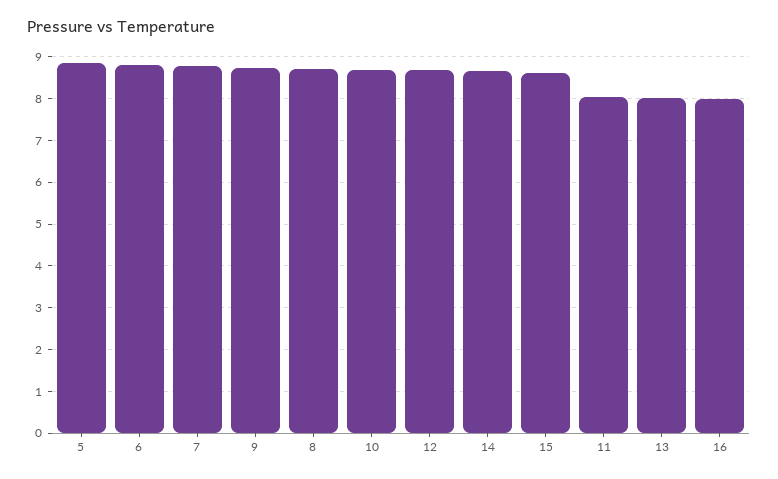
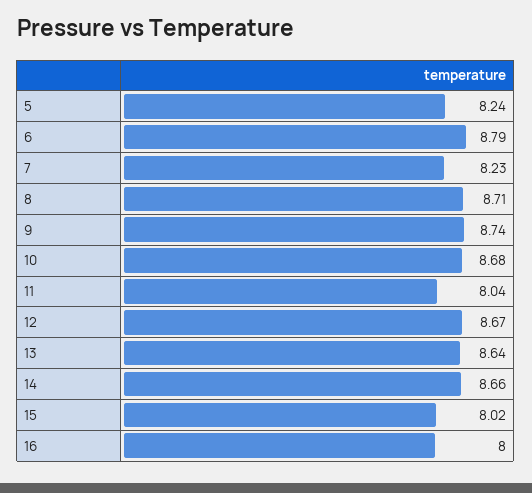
5: 8.8 -> 8.24
7: 8.8 -> 8.23
15: 8.6 -> 8.02
13: 8 -> 8.64

